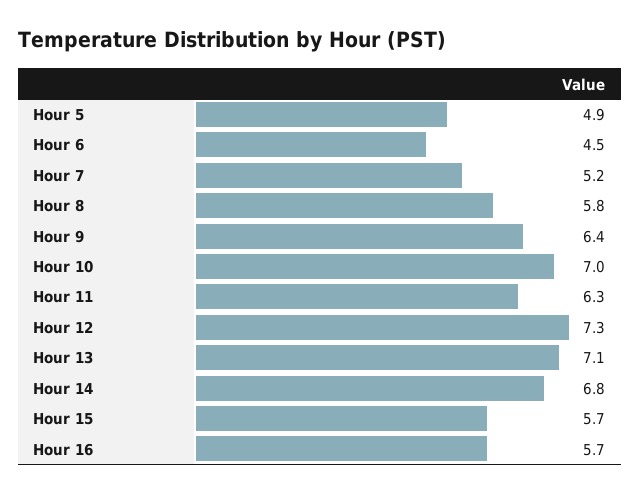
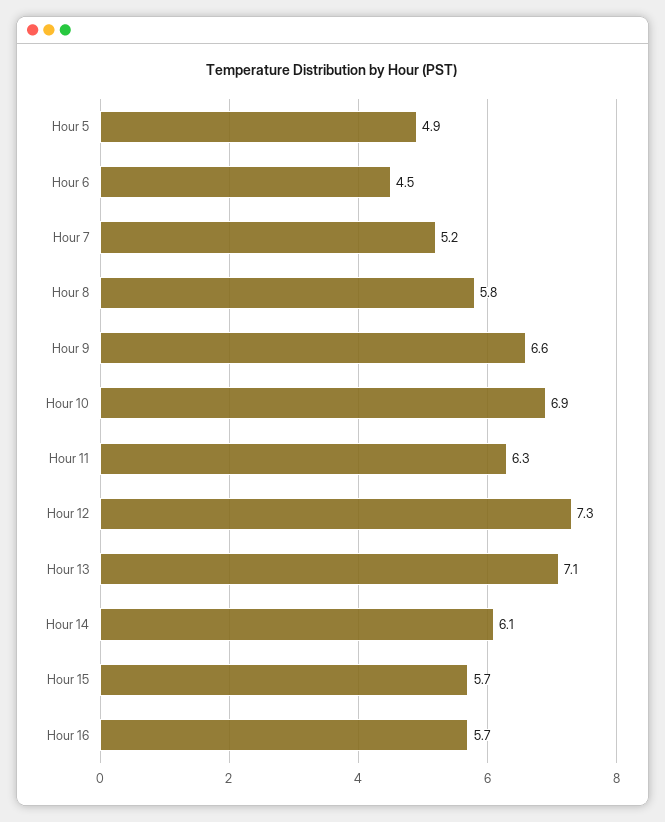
Hour 9: 6.4 -> 6.6
Hour 10: 7 -> 6.9
Hour 14: 6.8 -> 6.1

